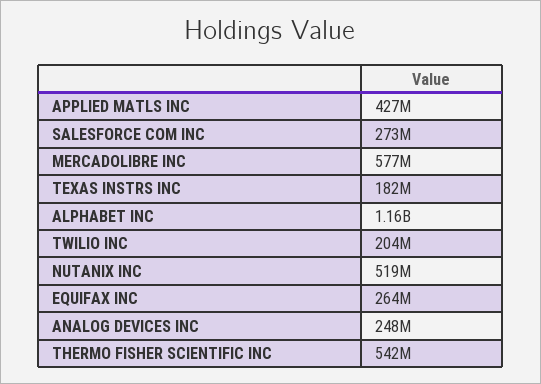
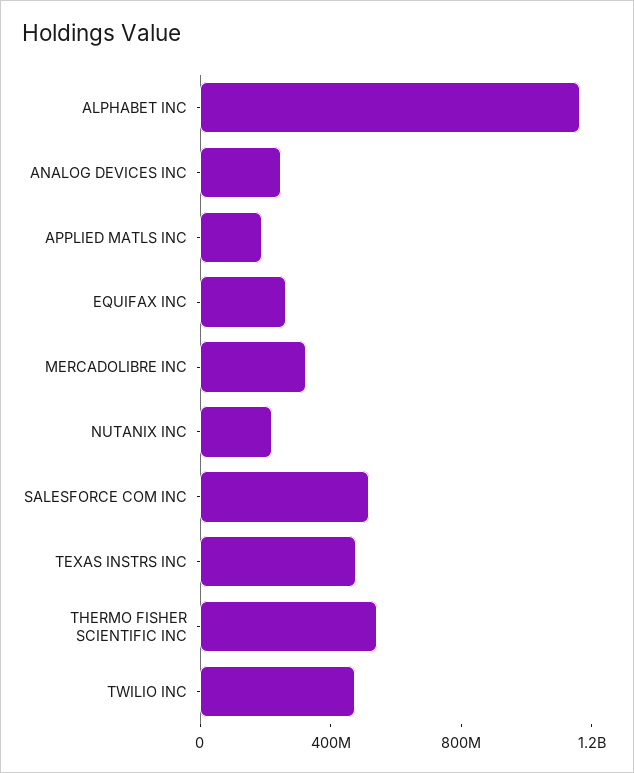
APPLIED MATLS INC: 427000000 -> 200000000
SALESFORCE COM INC: 273000000 -> 500000000
MERCADOLIBRE INC: 577000000 -> 300000000
TEXAS INSTRS INC: 182000000 -> 500000000
TWILIO INC: 204000000 -> 500000000
NUTANIX INC: 519000000 -> 200000000

